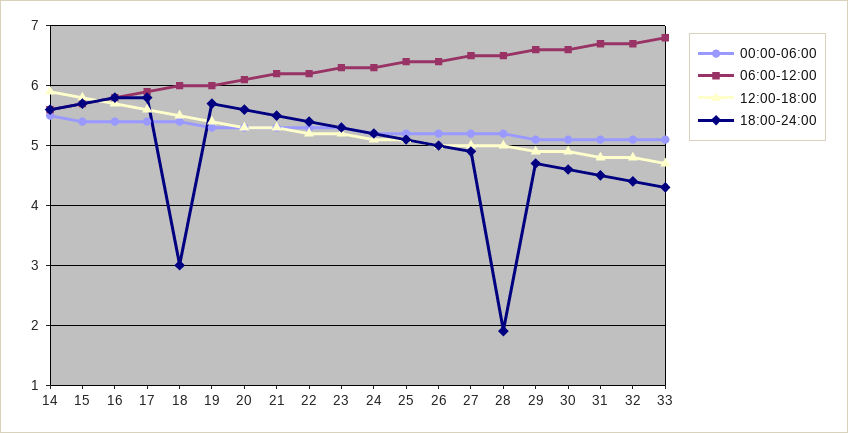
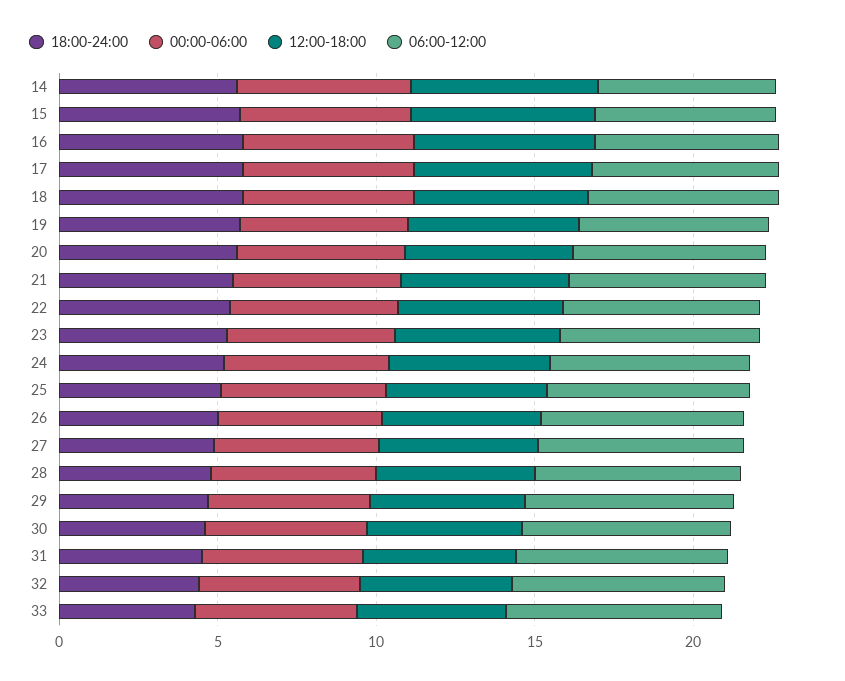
18:00-24:00, 18: 3 -> 6
18:00-24:00, 28: 2 -> 5

